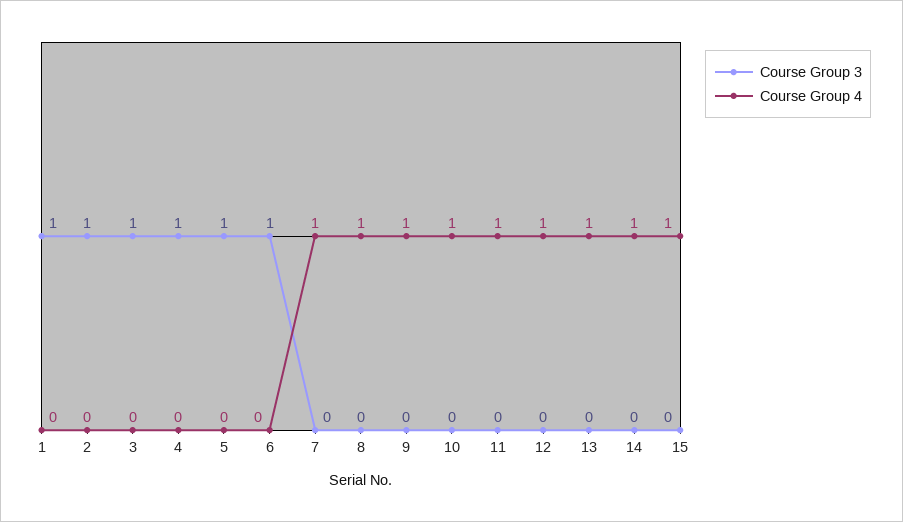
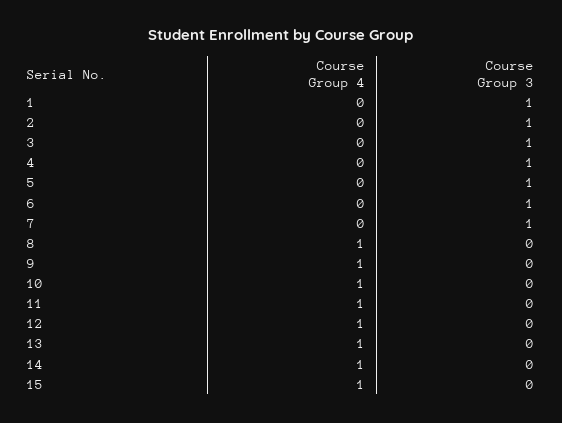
Course Group 3, 7: 0 -> 1
Course Group 4, 7: 1 -> 0

